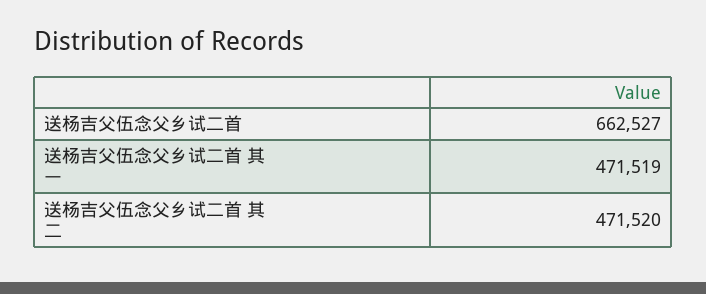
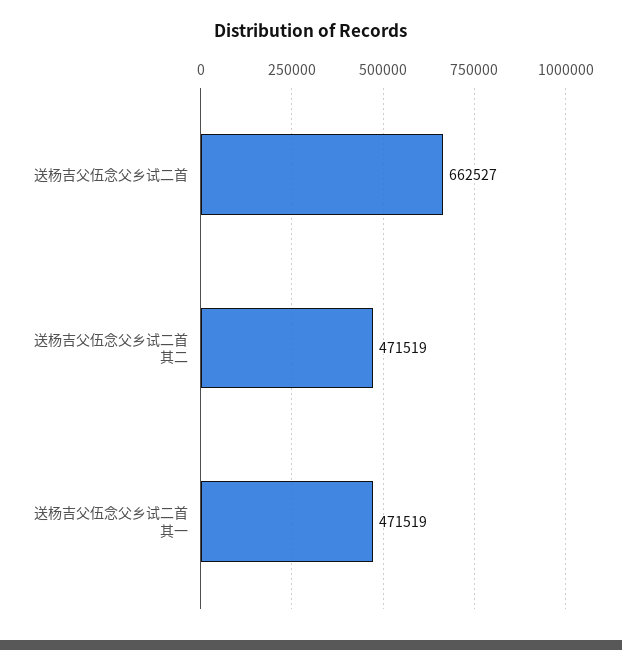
送杨吉父伍念父乡试二首 其二: 471520 -> 471519

